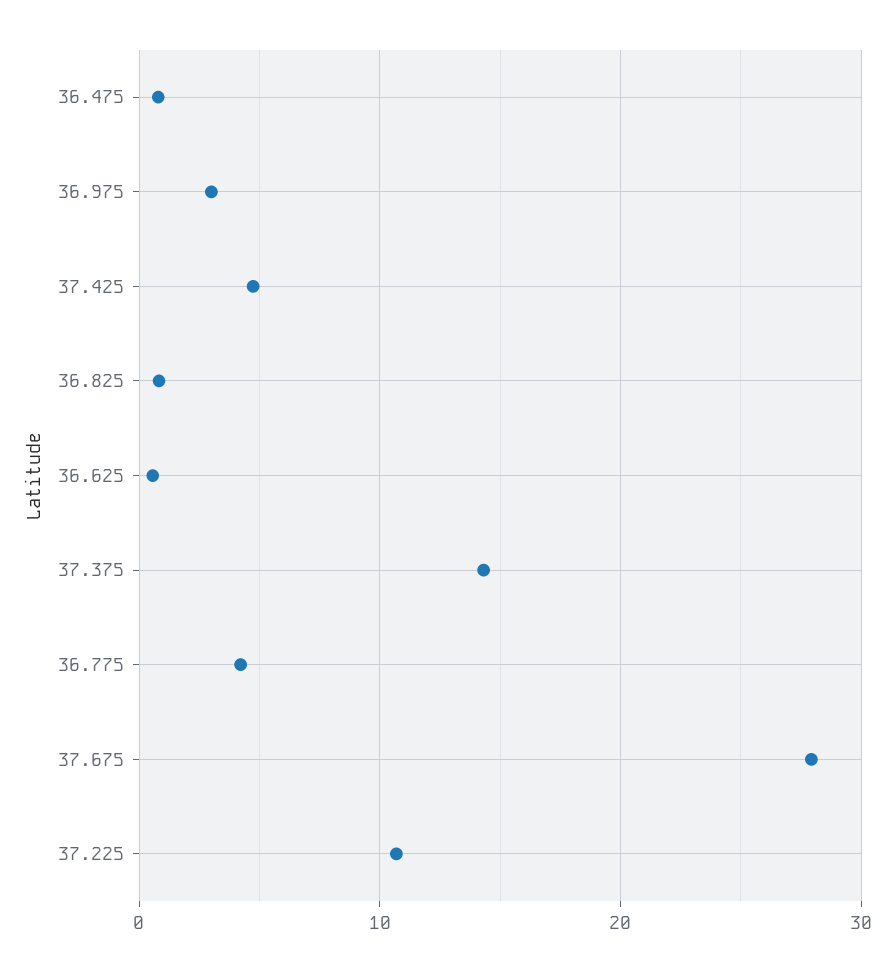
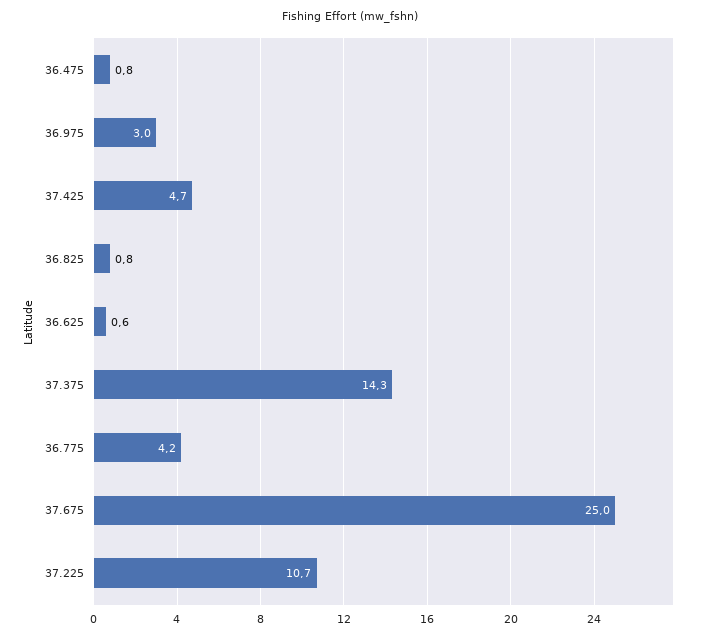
37.675: 28 -> 25

